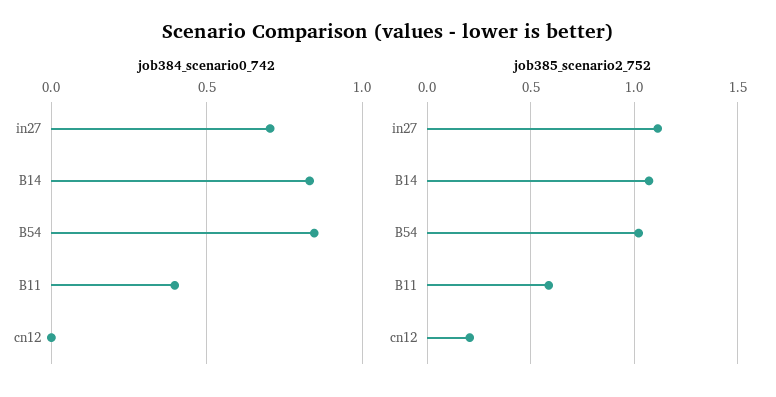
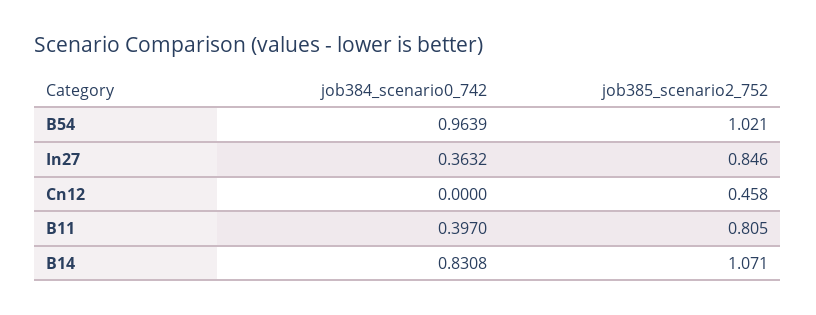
job384_scenario0_742, in27: 0.7 -> 0.3632
job384_scenario0_742, B54: 0.85 -> 0.9639
job385_scenario2_752, in27: 1.1 -> 0.846
job385_scenario2_752, B11: 0.6 -> 0.805
job385_scenario2_752, cn12: 0.2 -> 0.458

